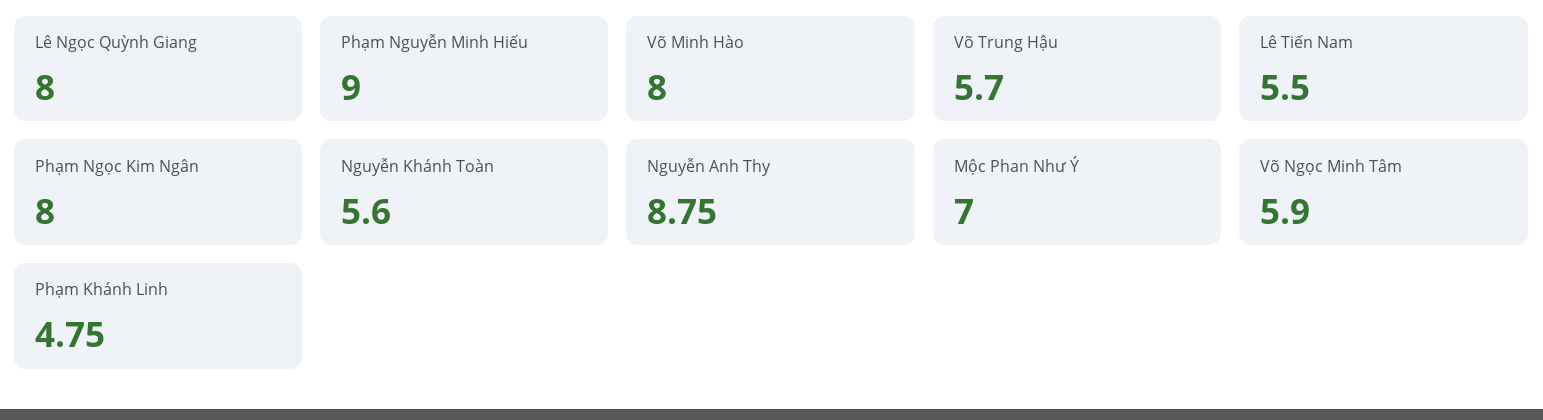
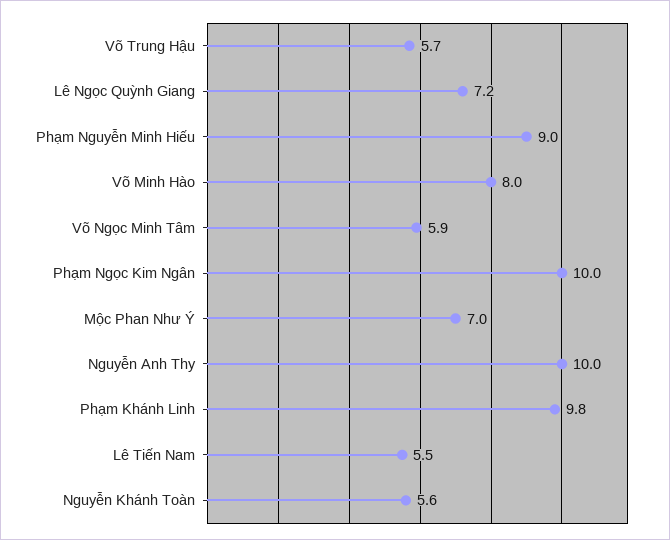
Lê Ngọc Quỳnh Giang: 8 -> 7.2
Phạm Ngọc Kim Ngân: 8 -> 10
Nguyễn Anh Thy: 8.75 -> 10
Phạm Khánh Linh: 4.75 -> 9.8

